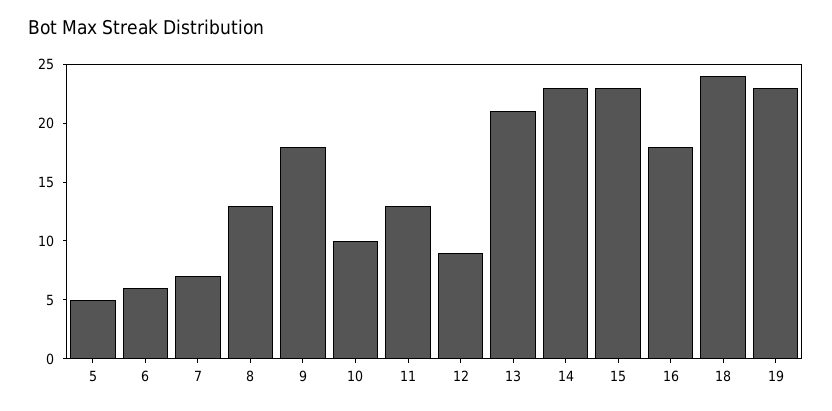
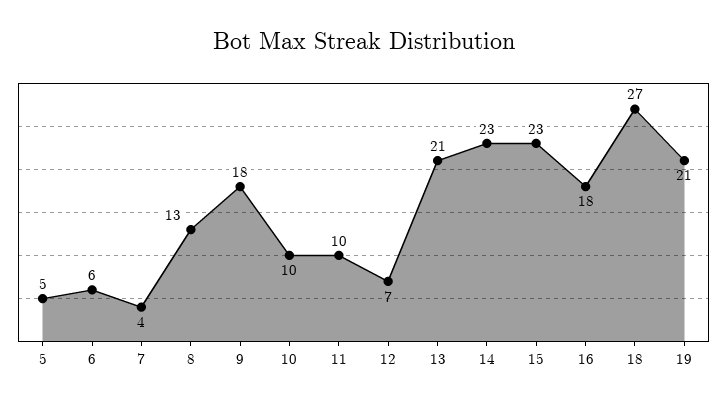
7: 7 -> 4
11: 13 -> 10
12: 9 -> 7
18: 24 -> 27
19: 23 -> 21

